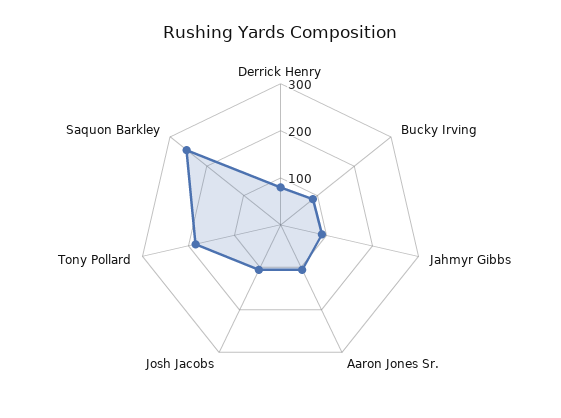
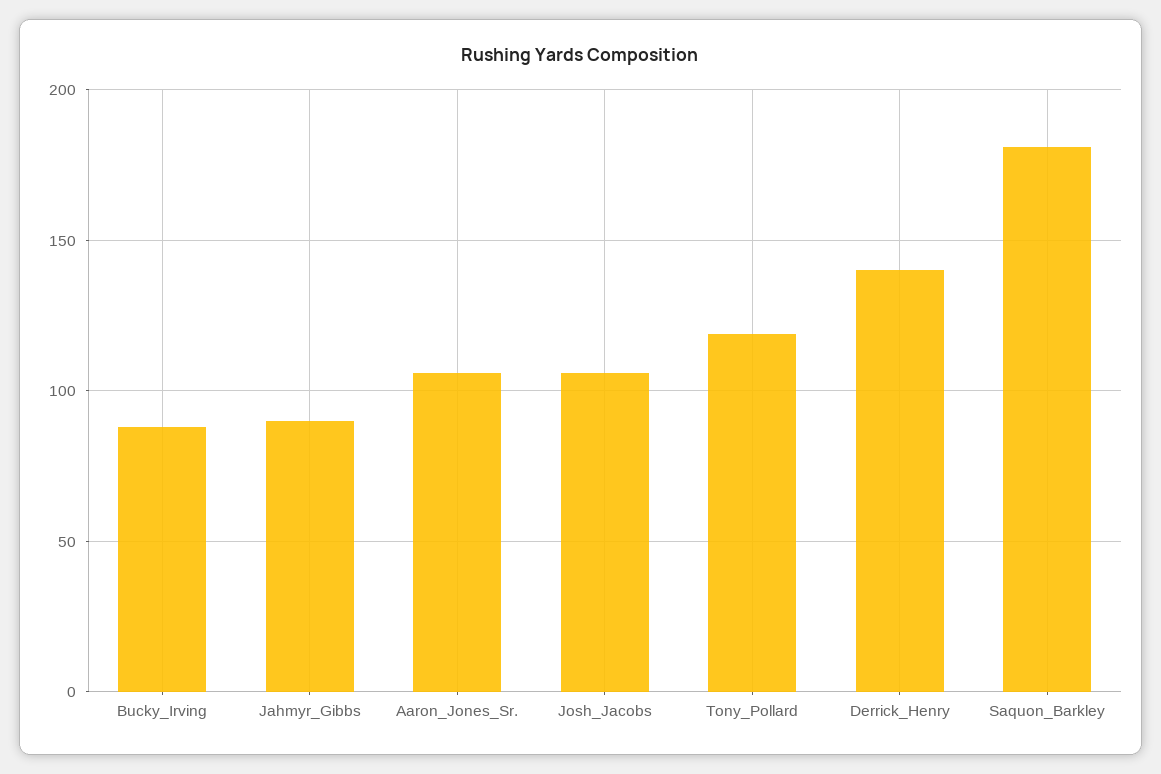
Derrick Henry: 80 -> 140
Tony Pollard: 180 -> 120
Saquon Barkley: 260 -> 180

